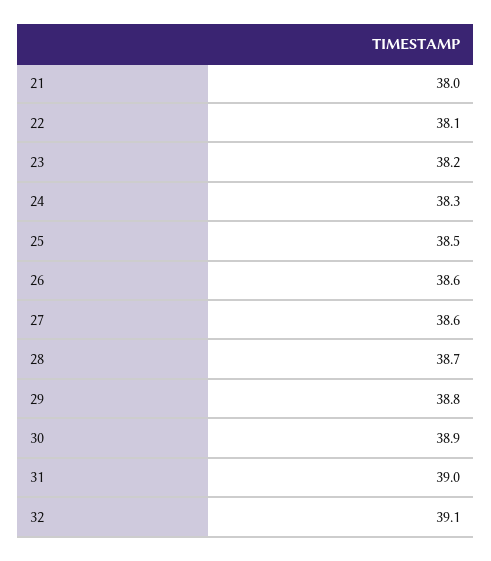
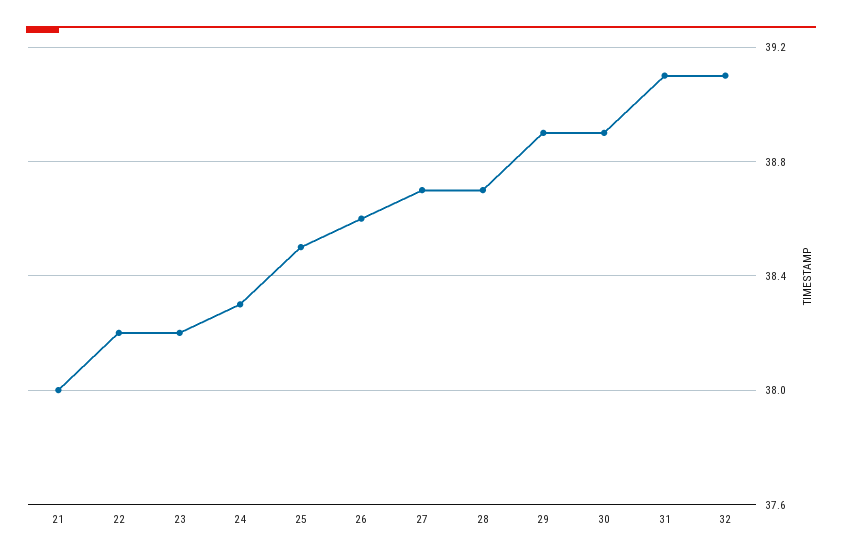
22: 38.1 -> 38.2
27: 38.6 -> 38.7
29: 38.8 -> 38.9
31: 39 -> 39.1

